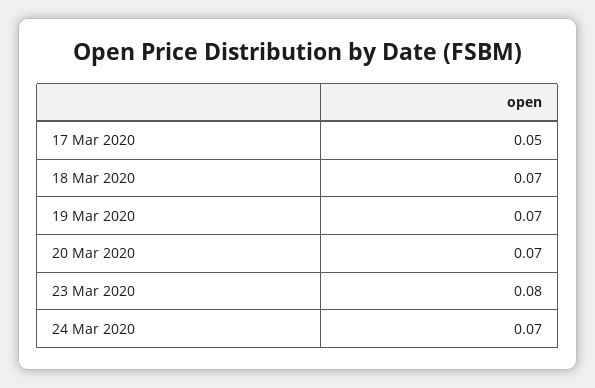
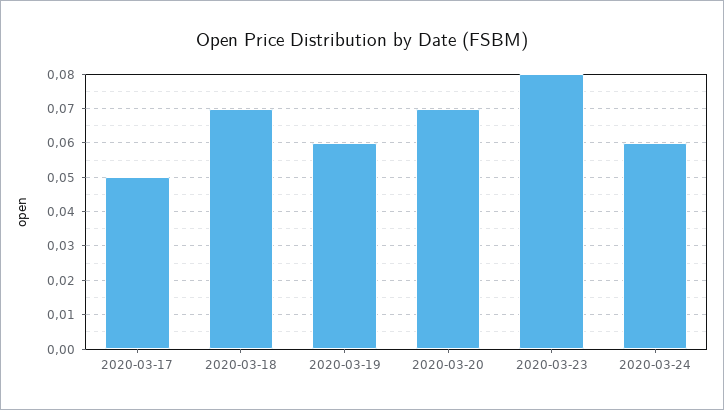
19 Mar 2020: 0.07 -> 0.06
24 Mar 2020: 0.07 -> 0.06

